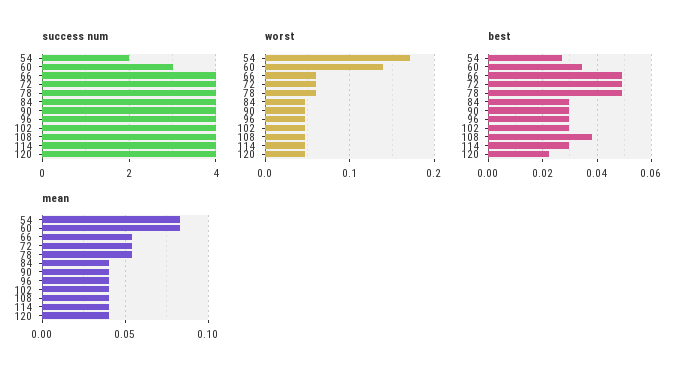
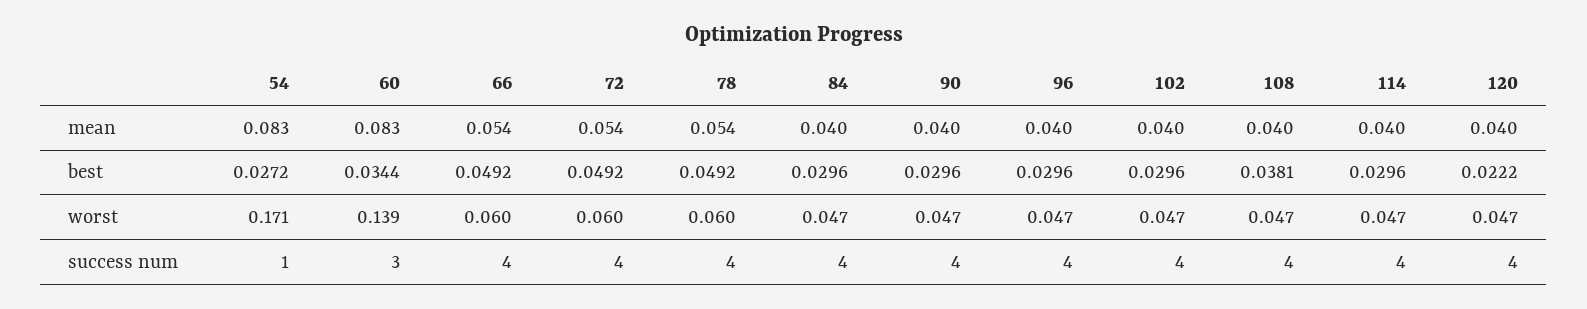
success num, 54: 2 -> 1

